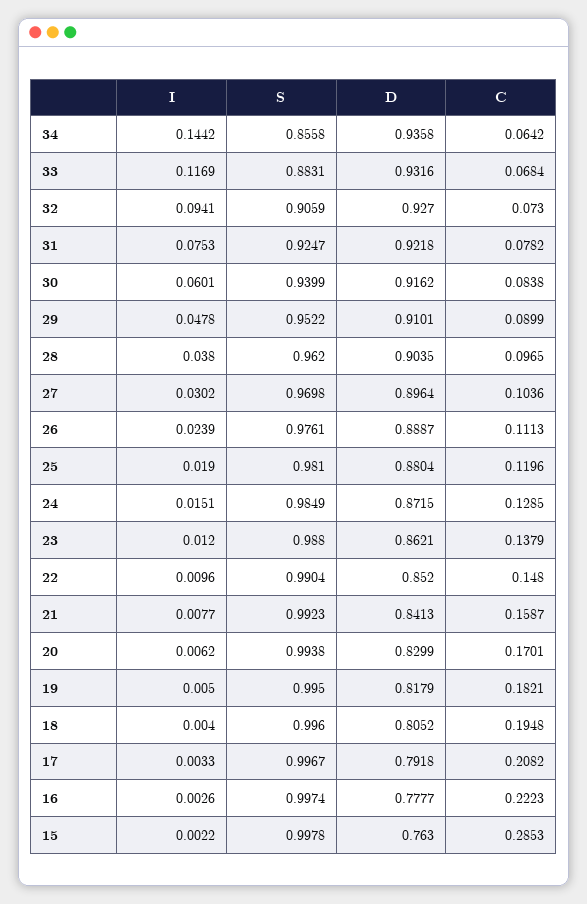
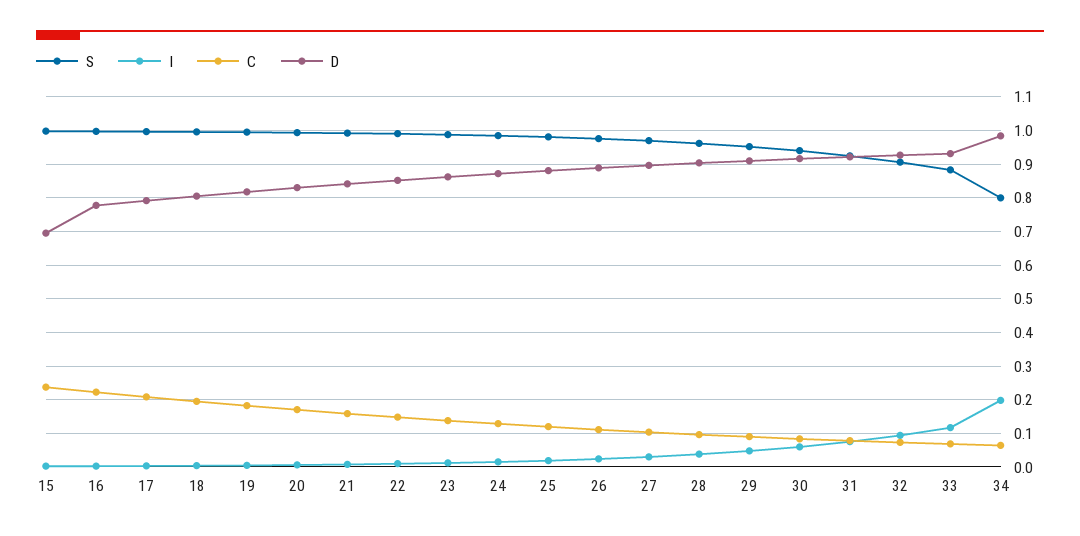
I, 34: 0.1442 -> 0.2
S, 34: 0.8558 -> 0.8
D, 34: 0.9358 -> 0.98
D, 15: 0.763 -> 0.7
C, 15: 0.2853 -> 0.24

